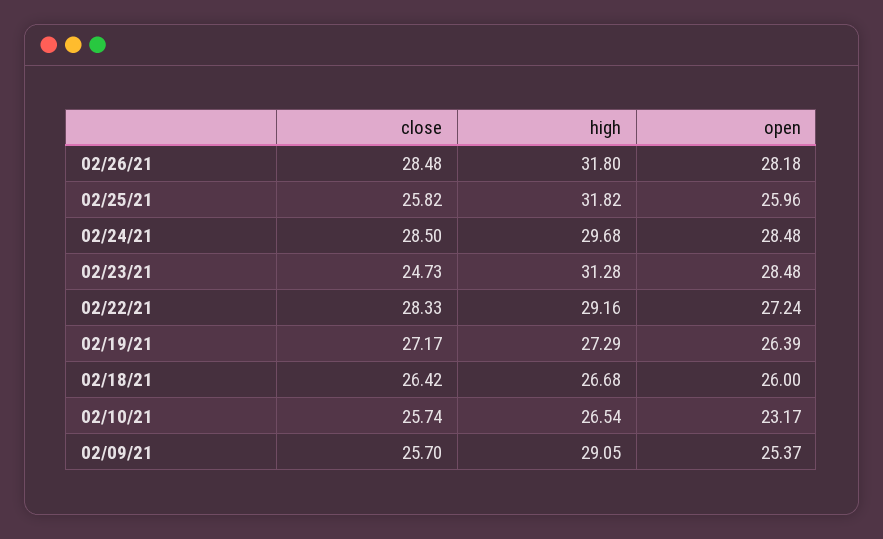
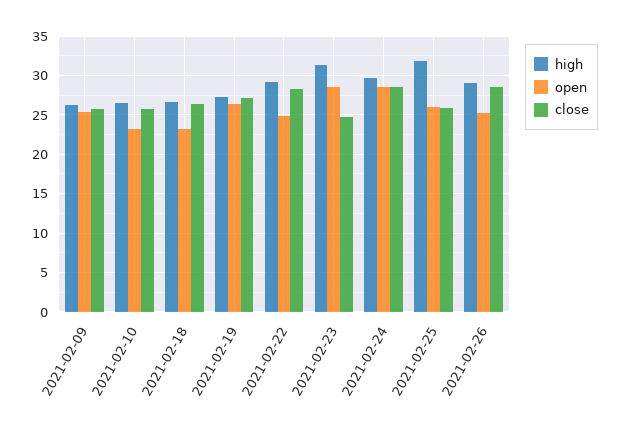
high, 02/26/21: 31.8 -> 29
open, 02/26/21: 28.18 -> 25
open, 02/22/21: 27.24 -> 25
open, 02/18/21: 26 -> 23
high, 02/09/21: 29.05 -> 26

